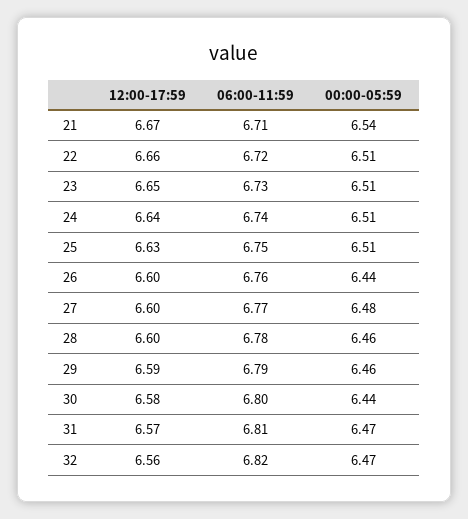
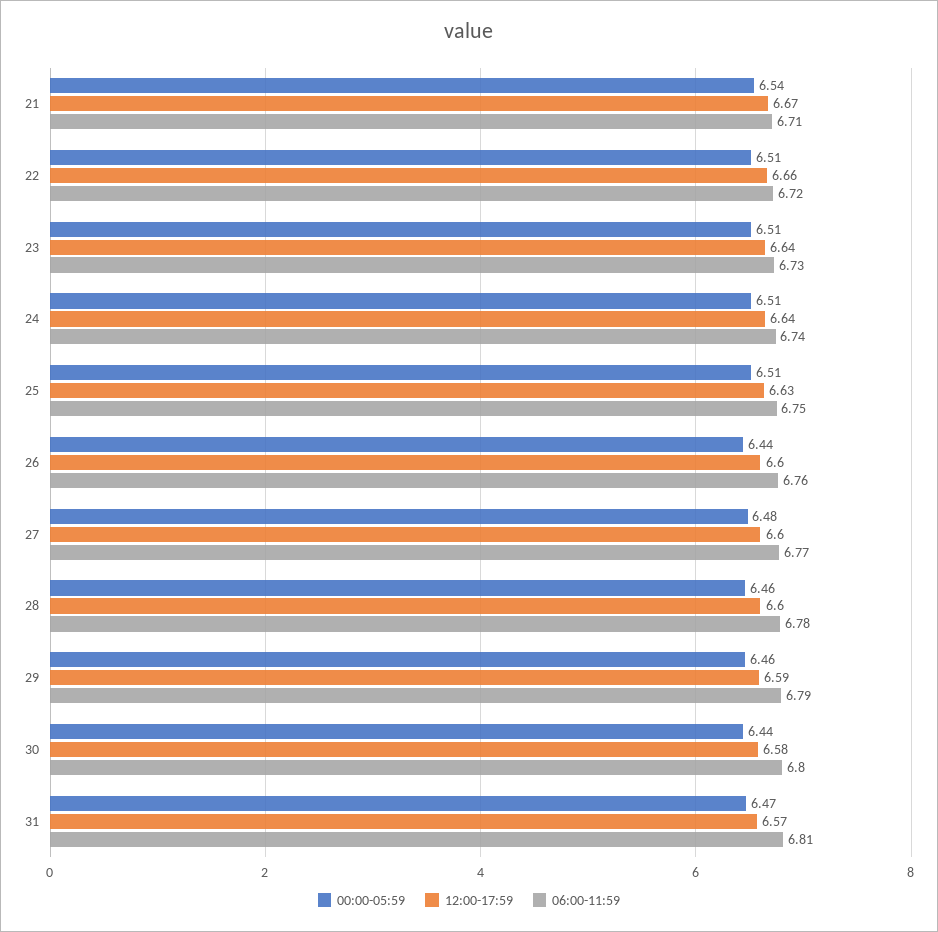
12:00-17:59, 23: 6.65 -> 6.64
12:00-17:59, 32: 6.56 -> none
06:00-11:59, 32: 6.82 -> none
00:00-05:59, 32: 6.47 -> none

